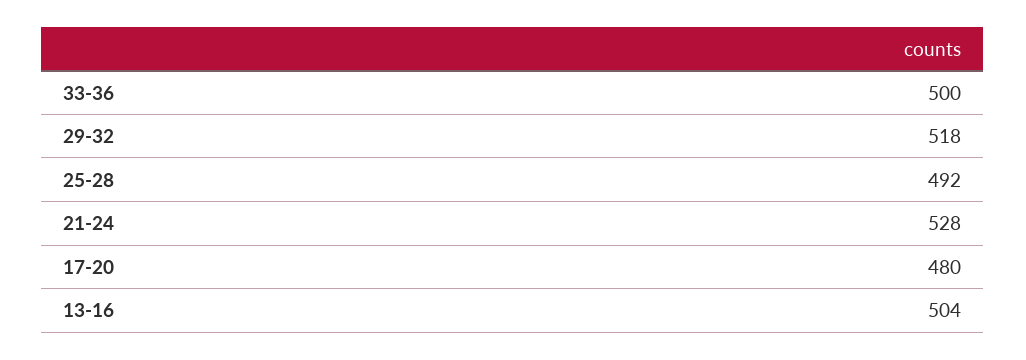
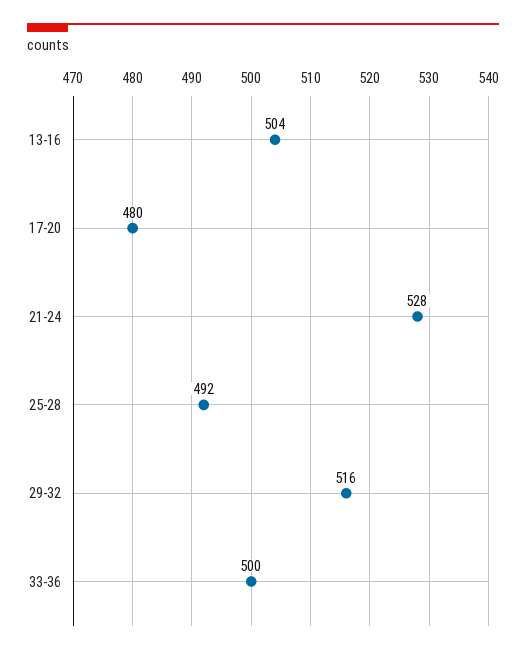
29-32: 518 -> 516

